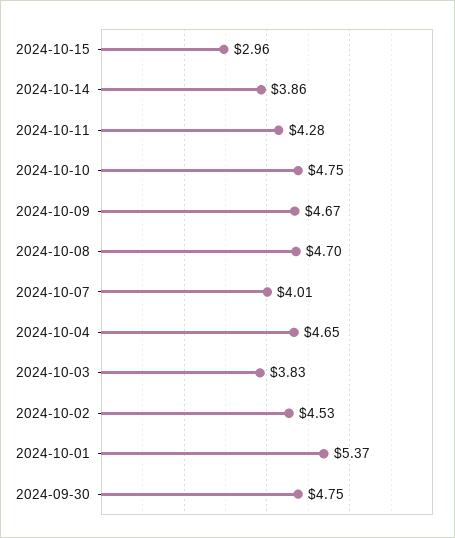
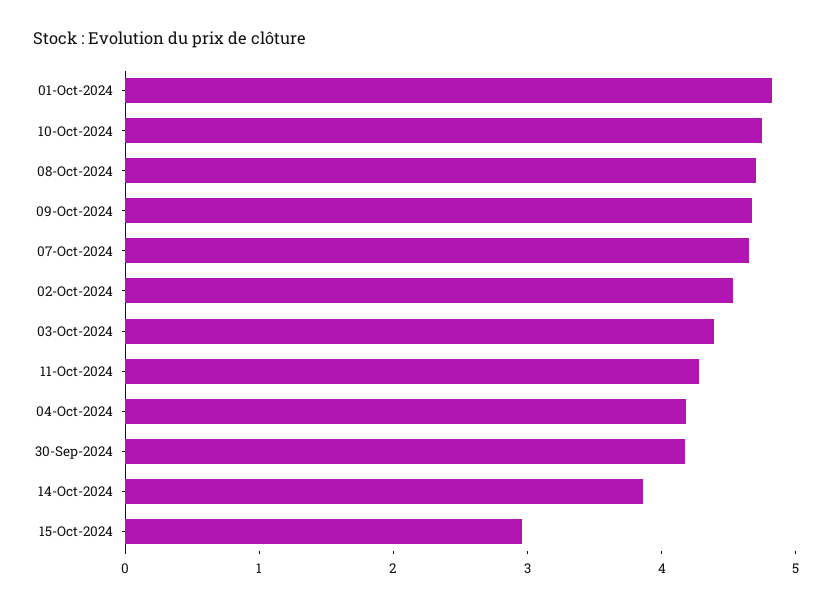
2024-10-07: 4.01 -> 4.6
2024-10-04: 4.65 -> 4.2
2024-10-03: 3.83 -> 4.4
2024-10-01: 5.37 -> 4.8
2024-09-30: 4.75 -> 4.2

